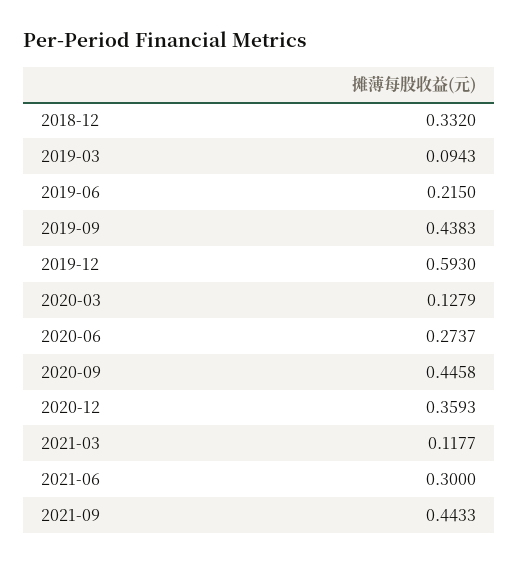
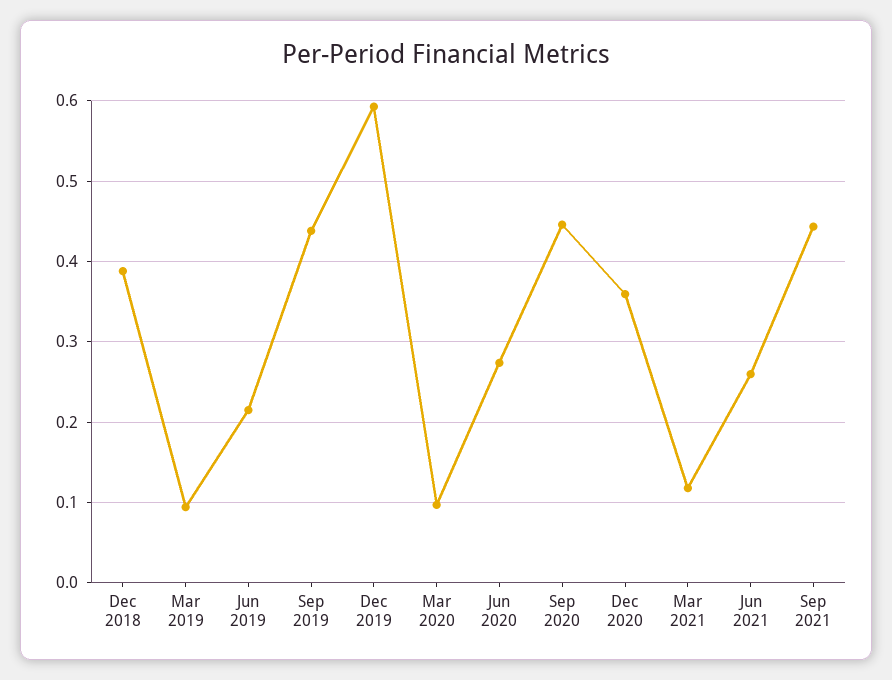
2018-12: 0.332 -> 0.39
2020-03: 0.1279 -> 0.1
2021-06: 0.3 -> 0.26

